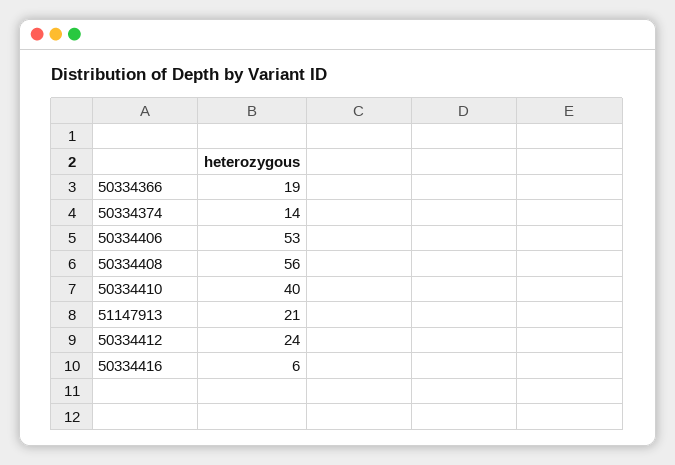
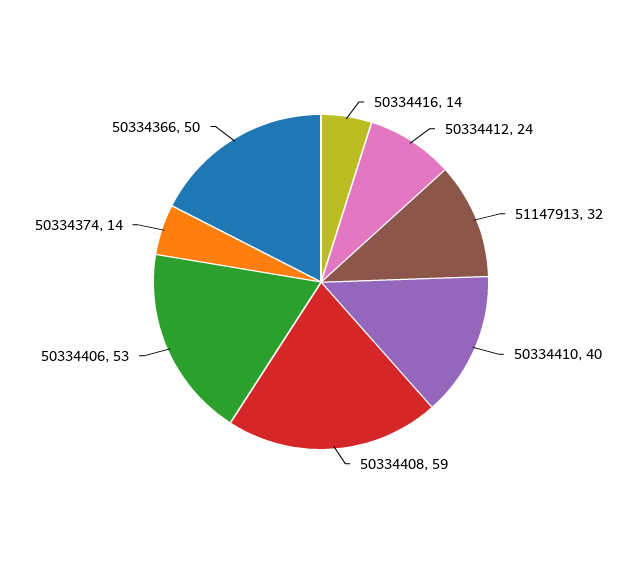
50334366: 19 -> 50
50334408: 56 -> 59
51147913: 21 -> 32
50334416: 6 -> 14

